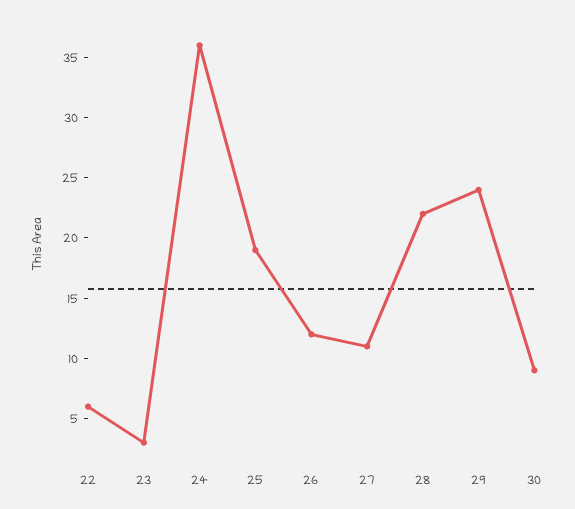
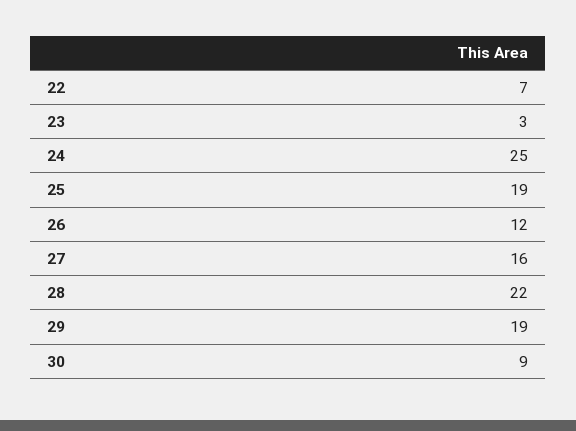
22: 6 -> 7
24: 36 -> 25
27: 11 -> 16
29: 24 -> 19

